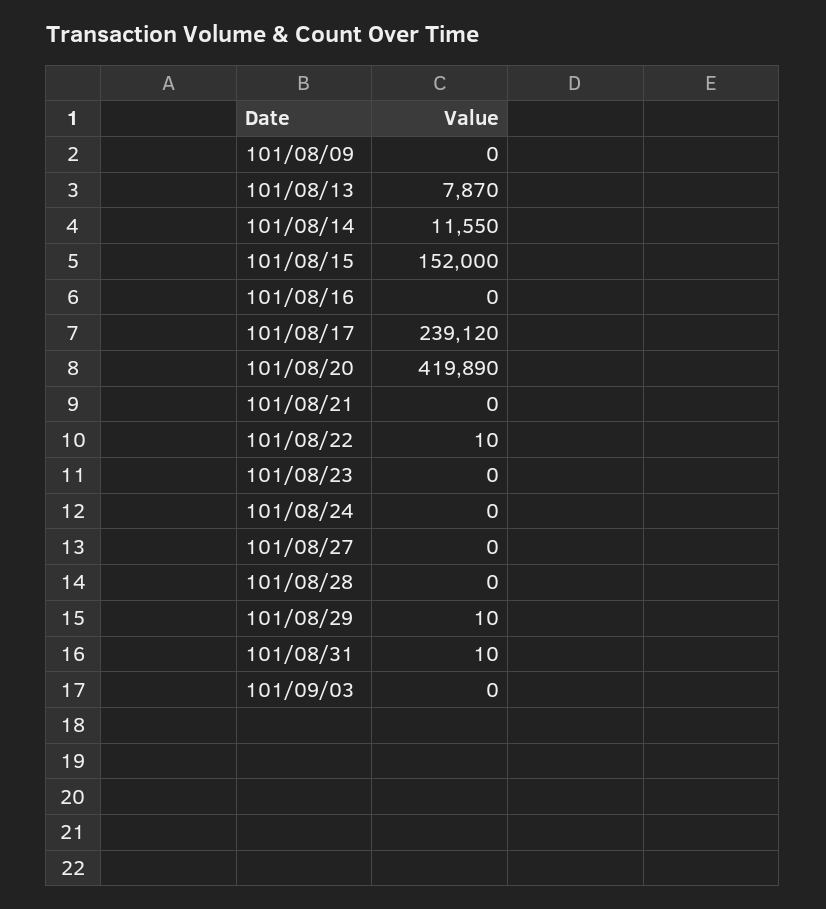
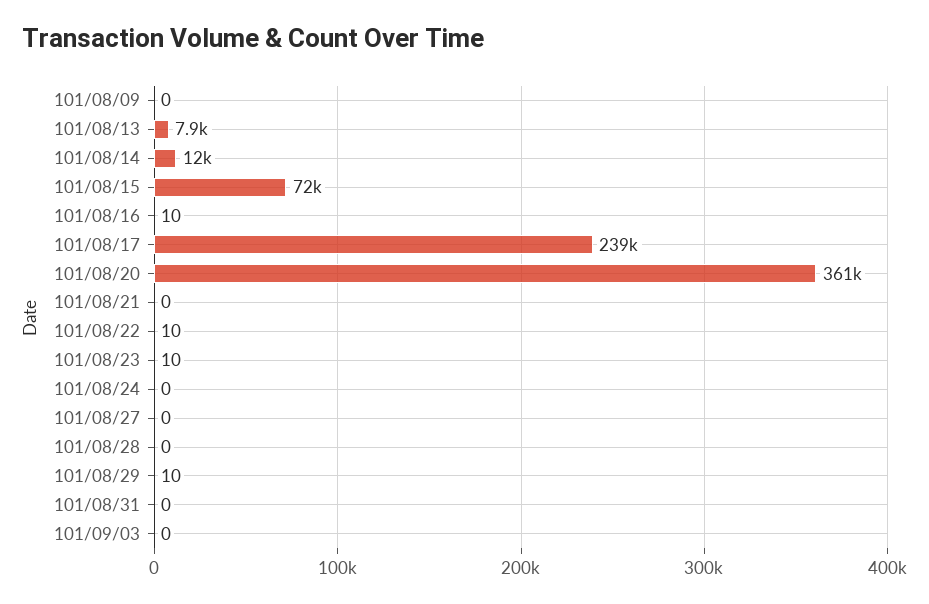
101/08/15: 152000 -> 72000
101/08/16: 0 -> 10
101/08/20: 419890 -> 361000
101/08/23: 0 -> 10
101/08/31: 10 -> 0

